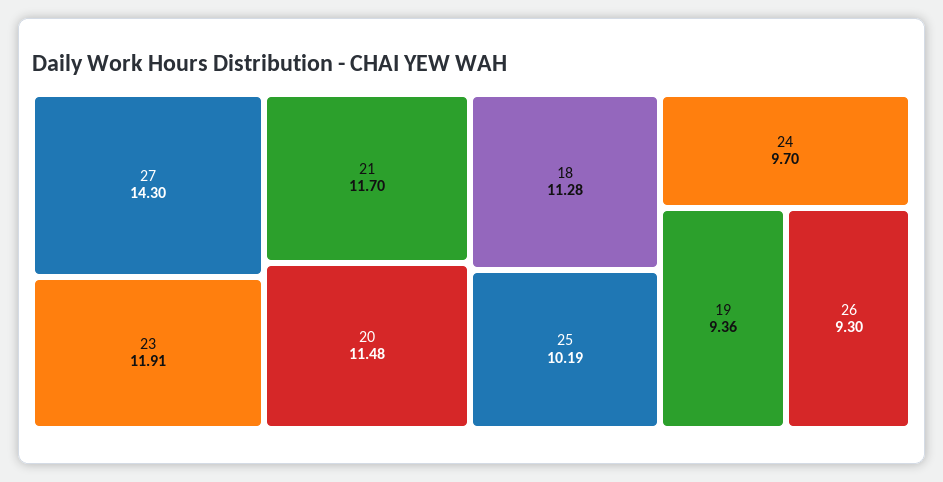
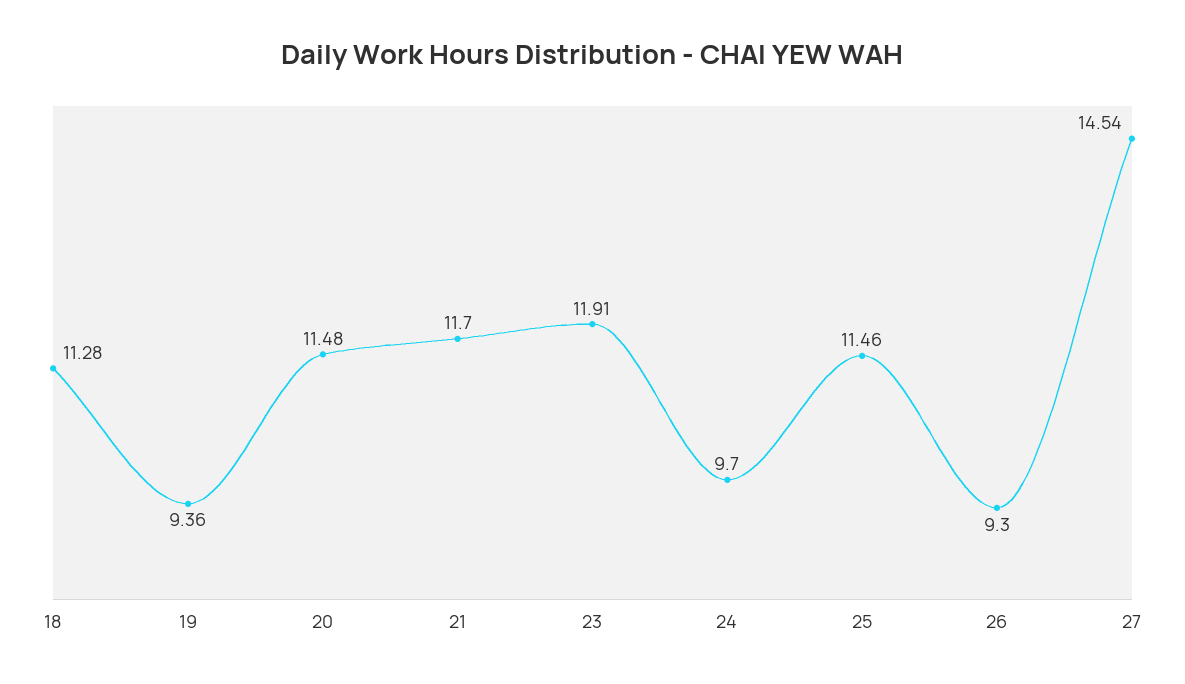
27: 14.3 -> 14.54
25: 10.19 -> 11.46

